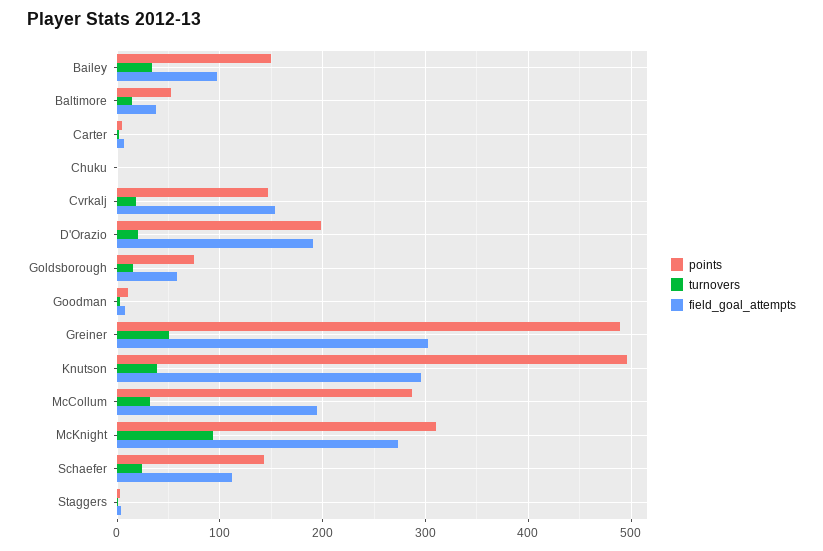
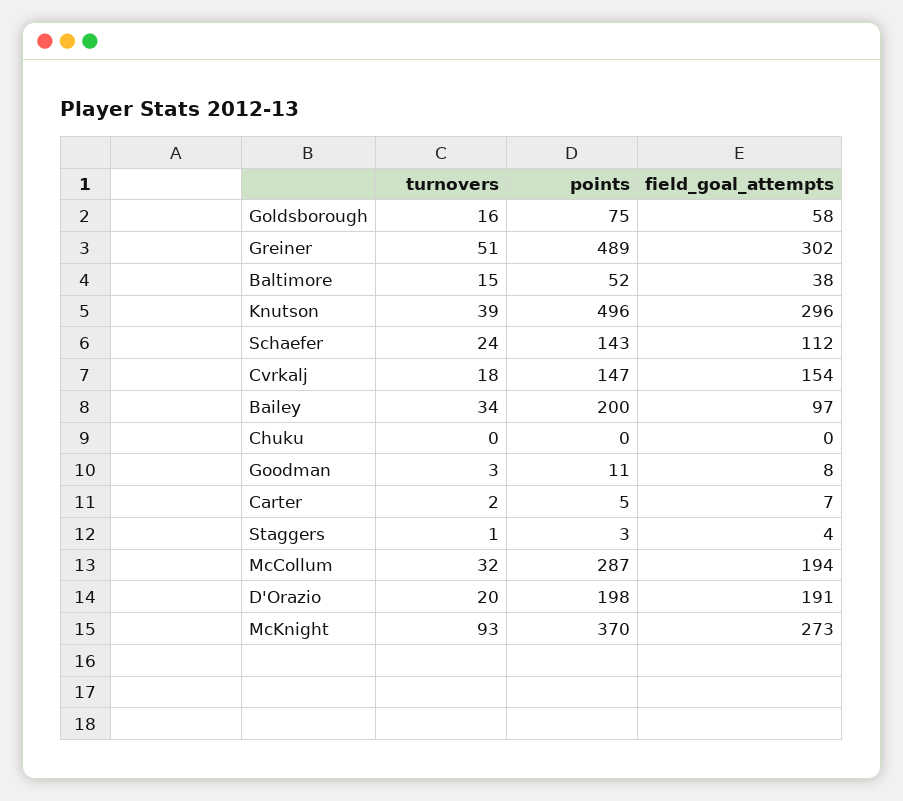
points, Bailey: 150 -> 200
points, McKnight: 310 -> 370

